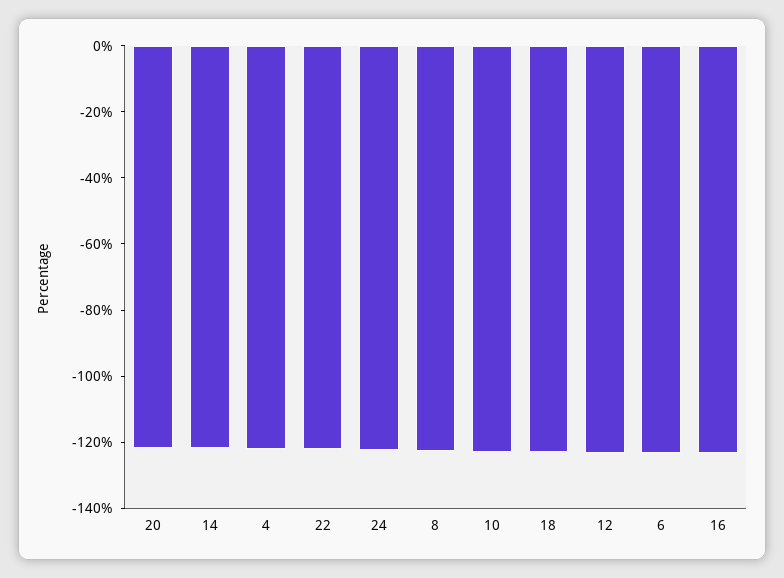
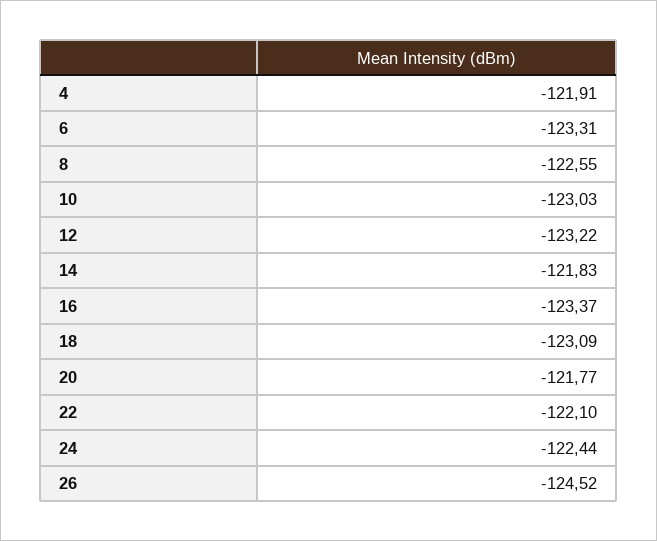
26: none -> -124.52

